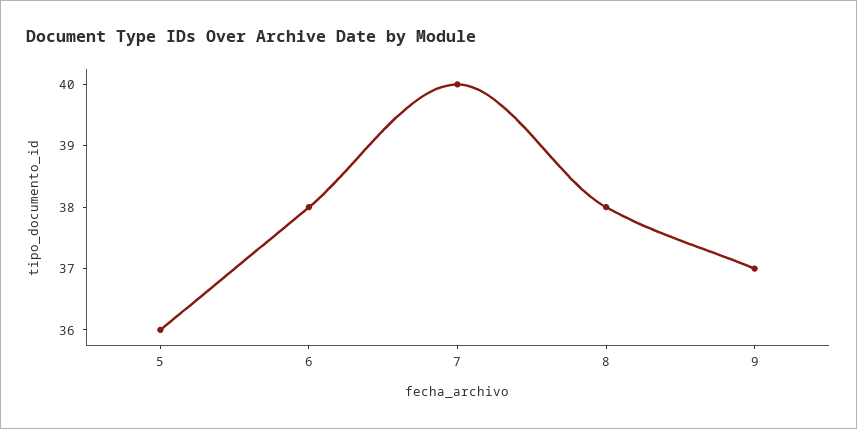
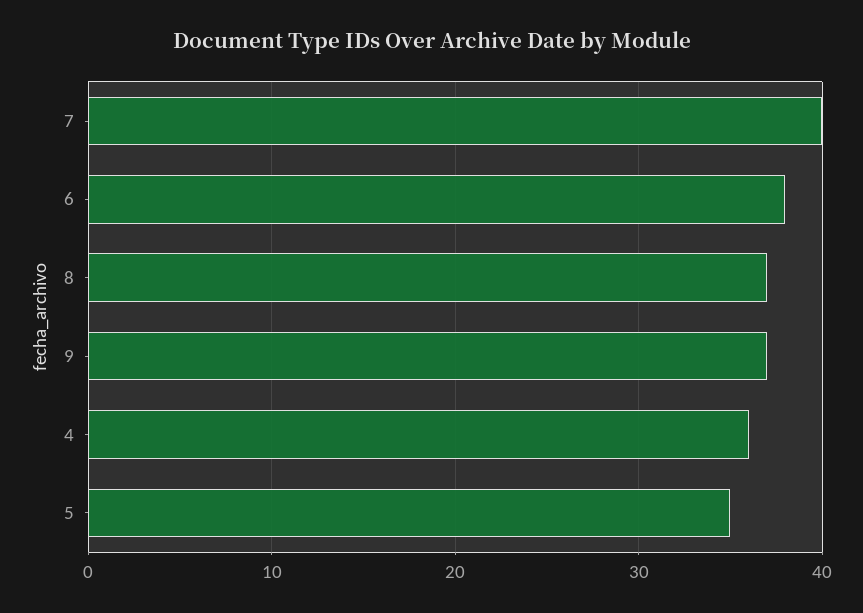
5: 36 -> 35
8: 38 -> 37
4: none -> 36

